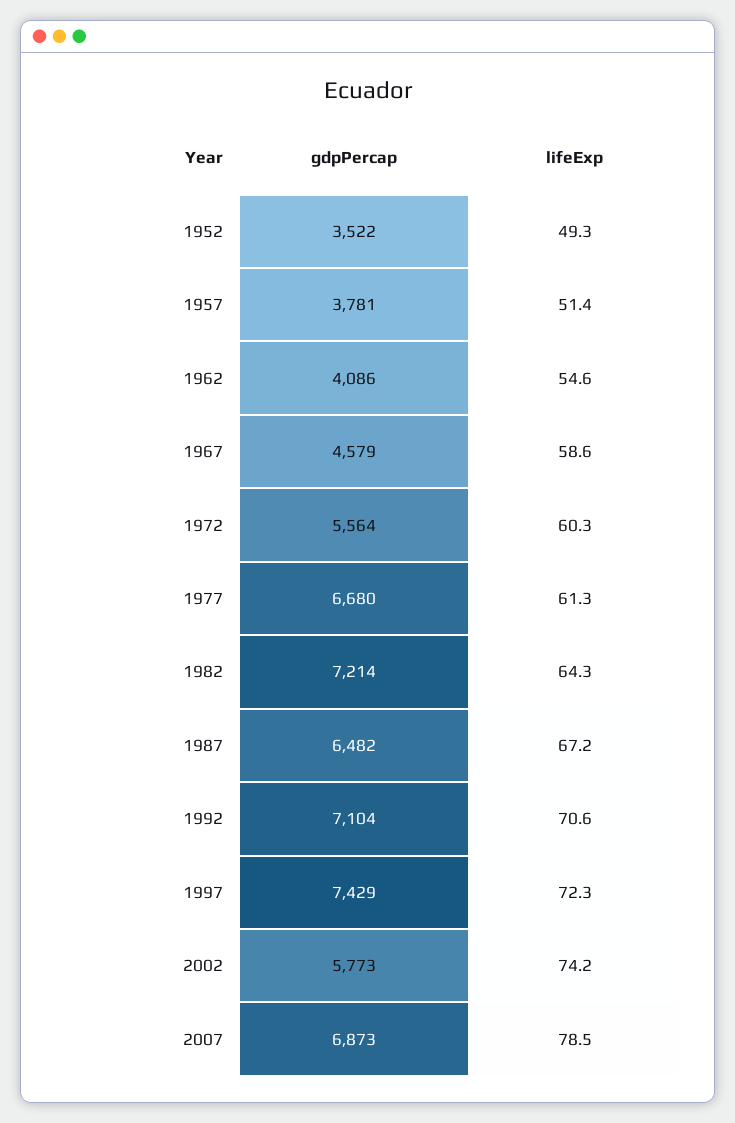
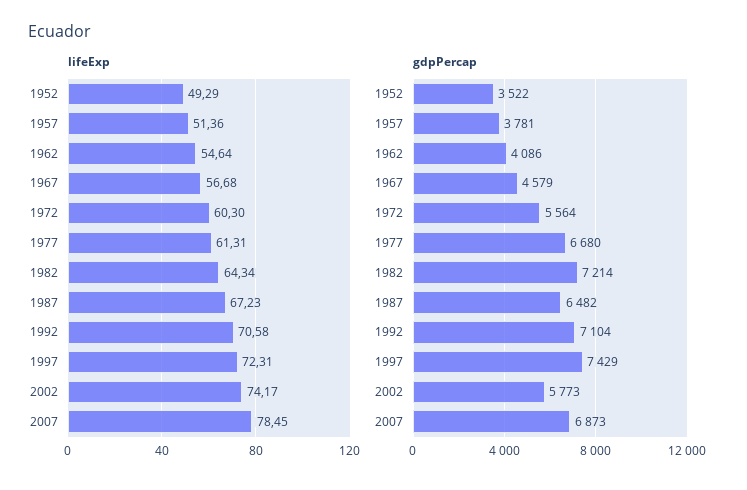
lifeExp, 1967: 58.6 -> 56.68

